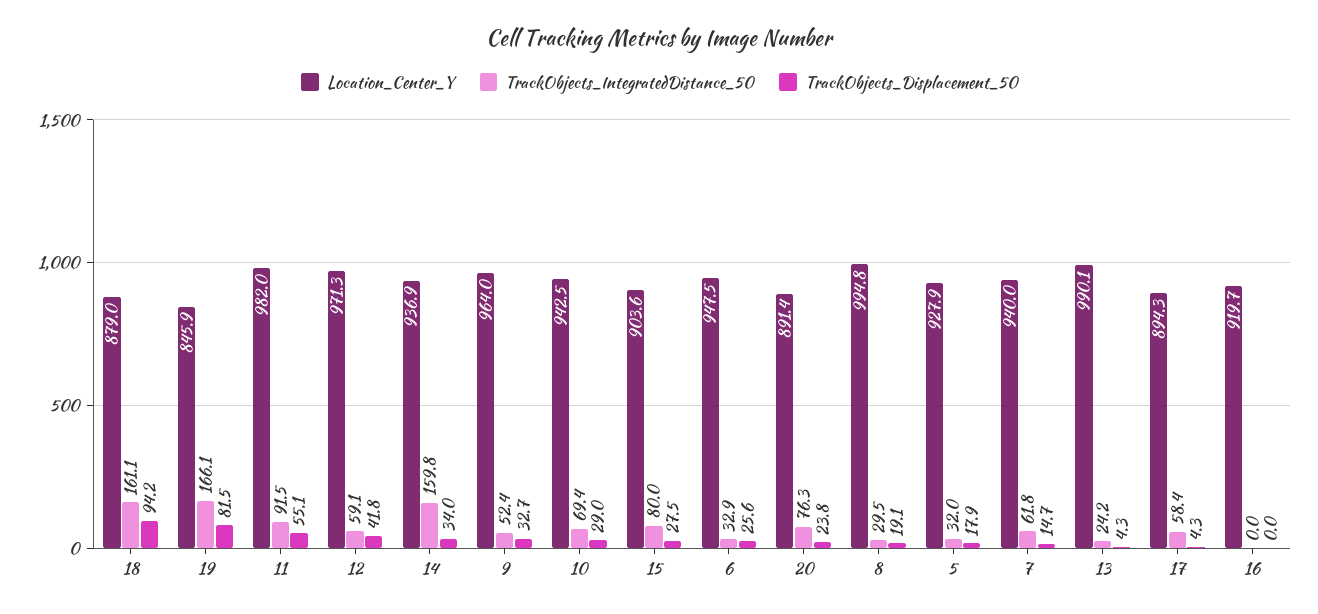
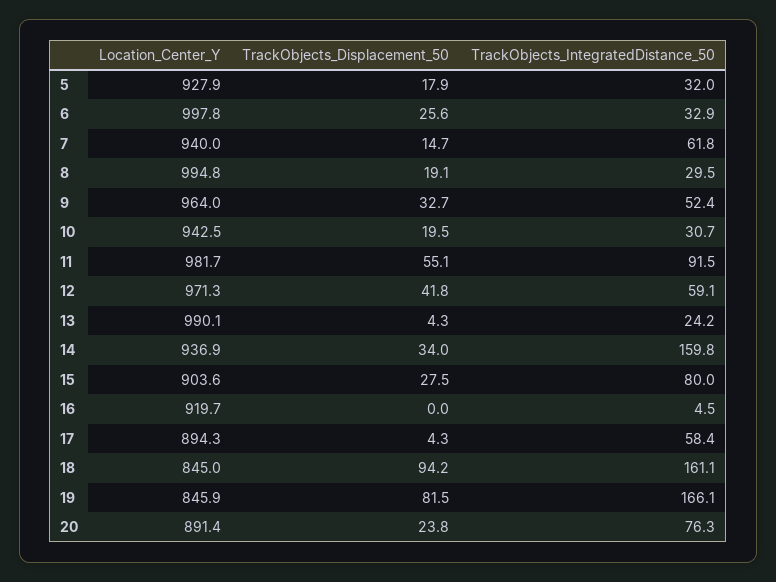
Location_Center_Y, 18: 879 -> 845
Location_Center_Y, 11: 982 -> 981.7
TrackObjects_IntegratedDistance_50, 10: 69.4 -> 30.7
TrackObjects_Displacement_50, 10: 29 -> 19.5
Location_Center_Y, 6: 947.5 -> 997.8
TrackObjects_IntegratedDistance_50, 16: 0 -> 4.5

